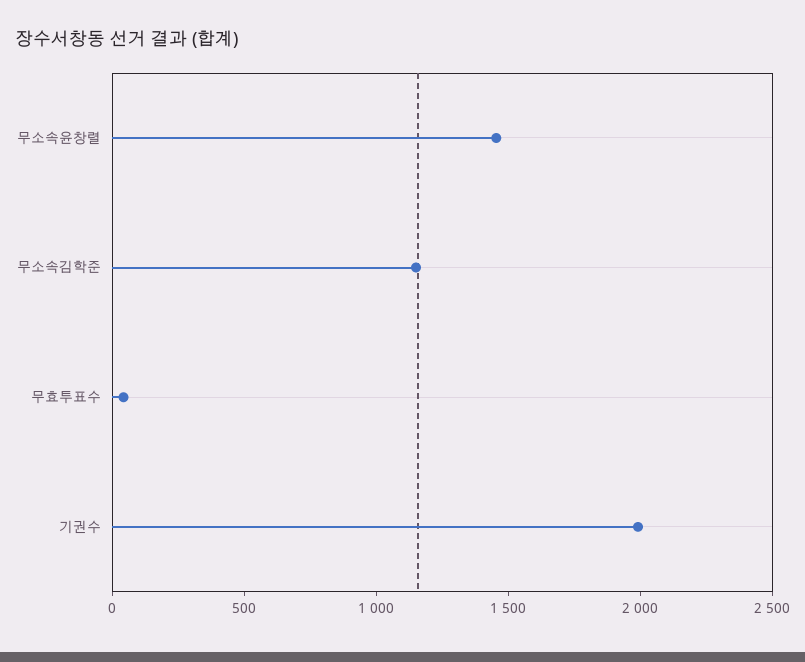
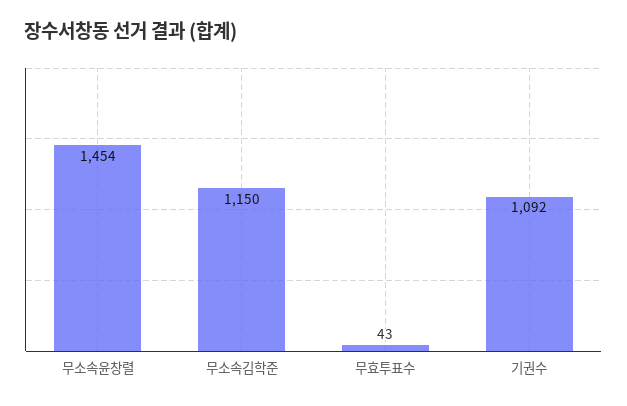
기권수: 2000 -> 1092

